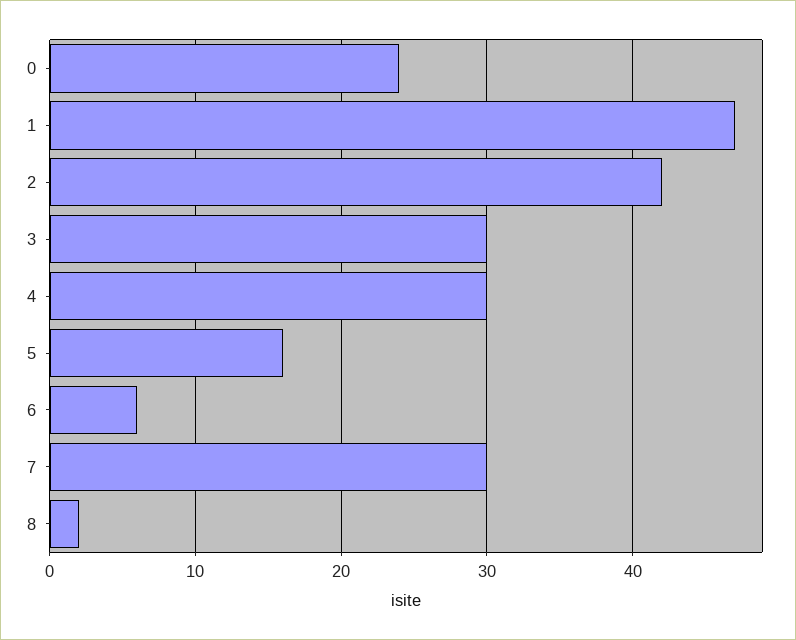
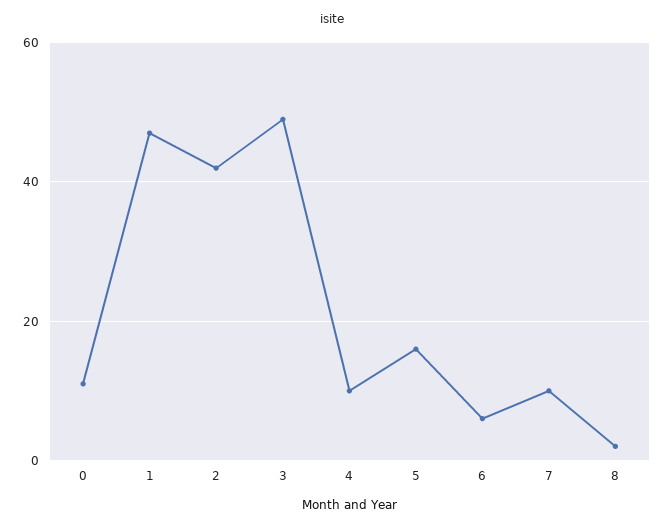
0: 24 -> 10
3: 30 -> 50
4: 30 -> 10
7: 30 -> 10

